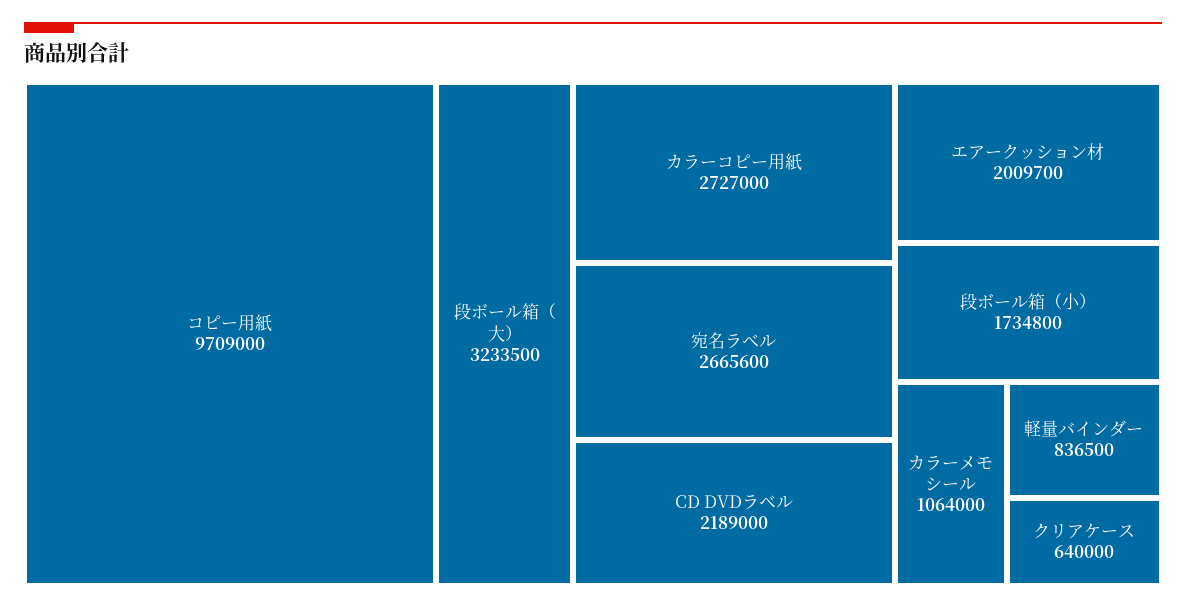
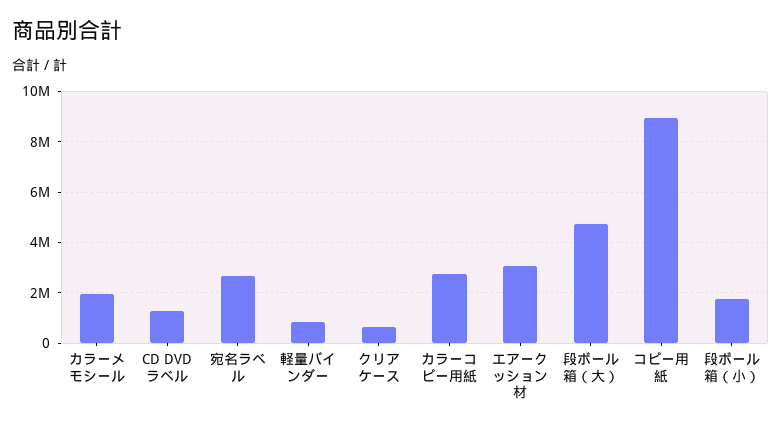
コピー用紙: 9709000 -> 9000000
段ボール箱（大）: 3233500 -> 4750000
CD DVDラベル: 2189000 -> 1250000
エアークッション材: 2009700 -> 3000000
カラーメモシール: 1064000 -> 2000000

